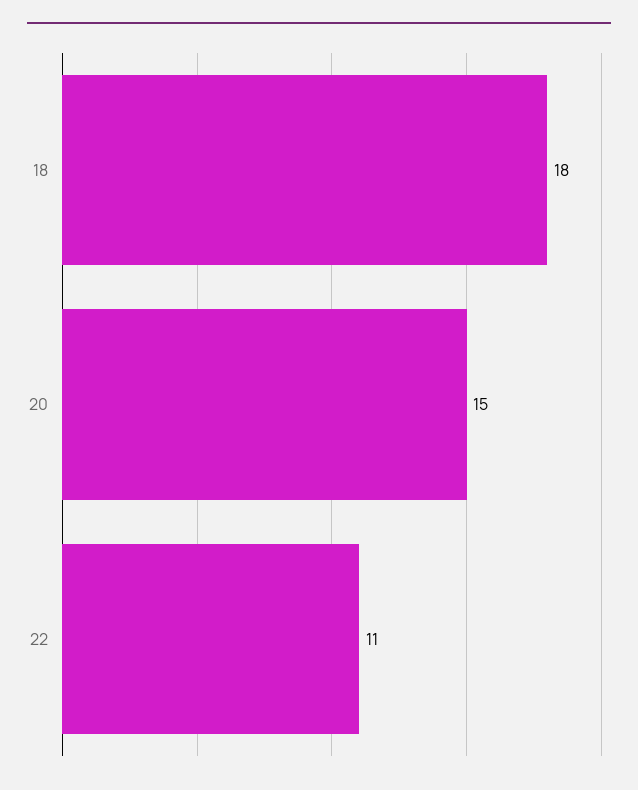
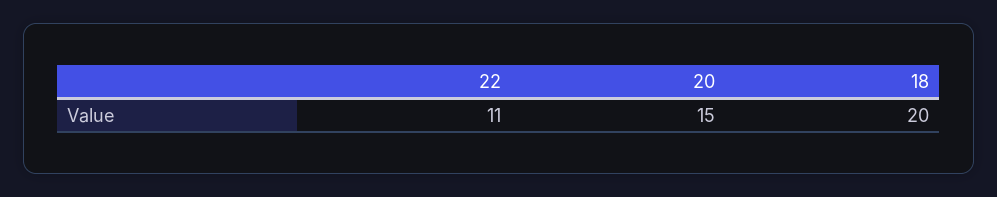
18: 18 -> 20

